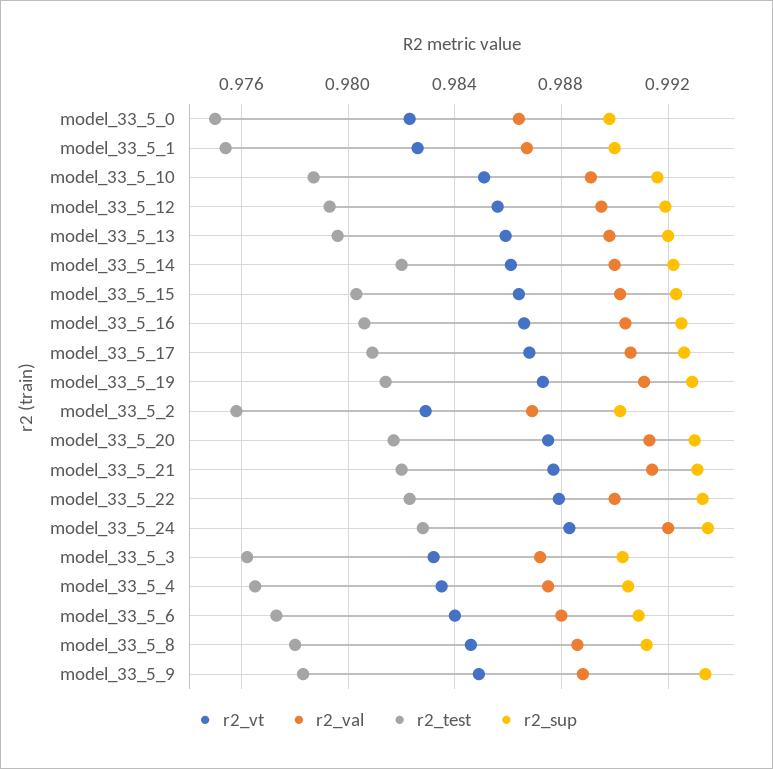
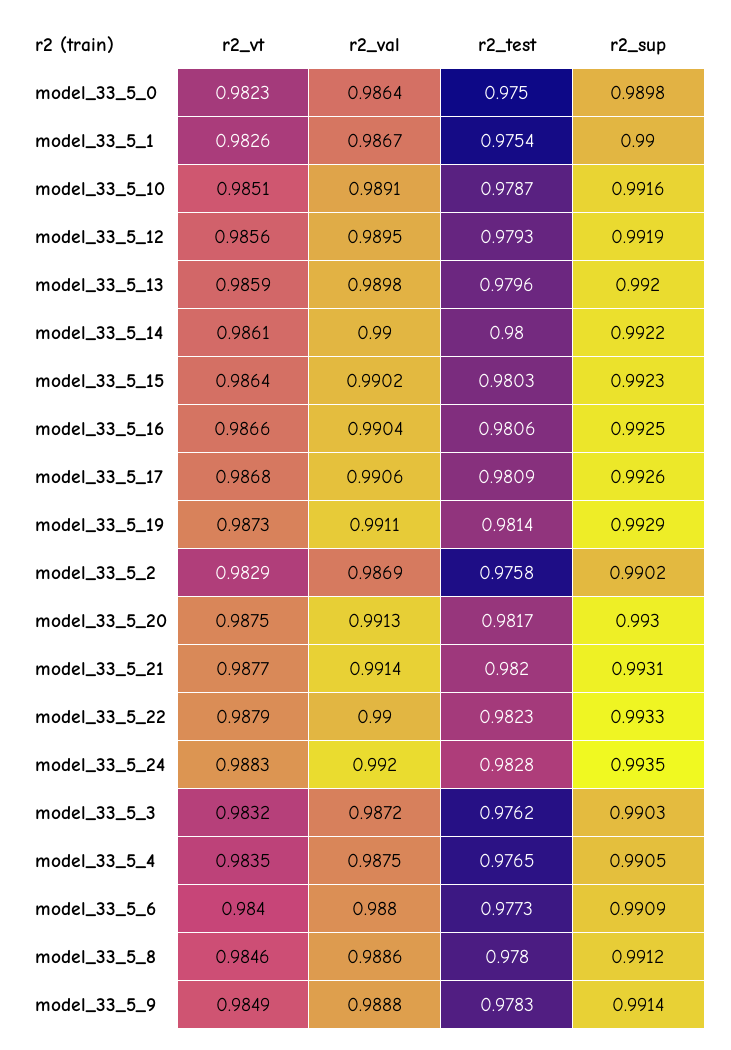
r2_test, model_33_5_14: 0.982 -> 0.98
r2_sup, model_33_5_9: 0.9935 -> 0.9914

